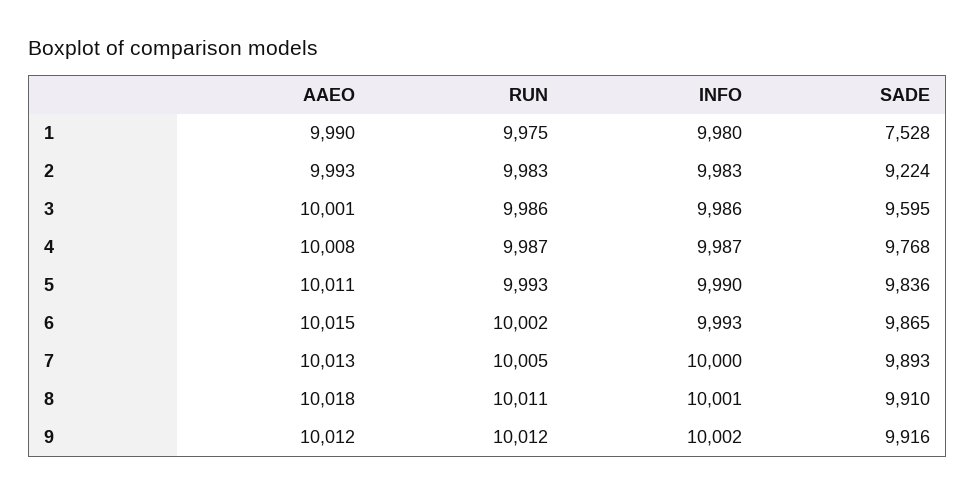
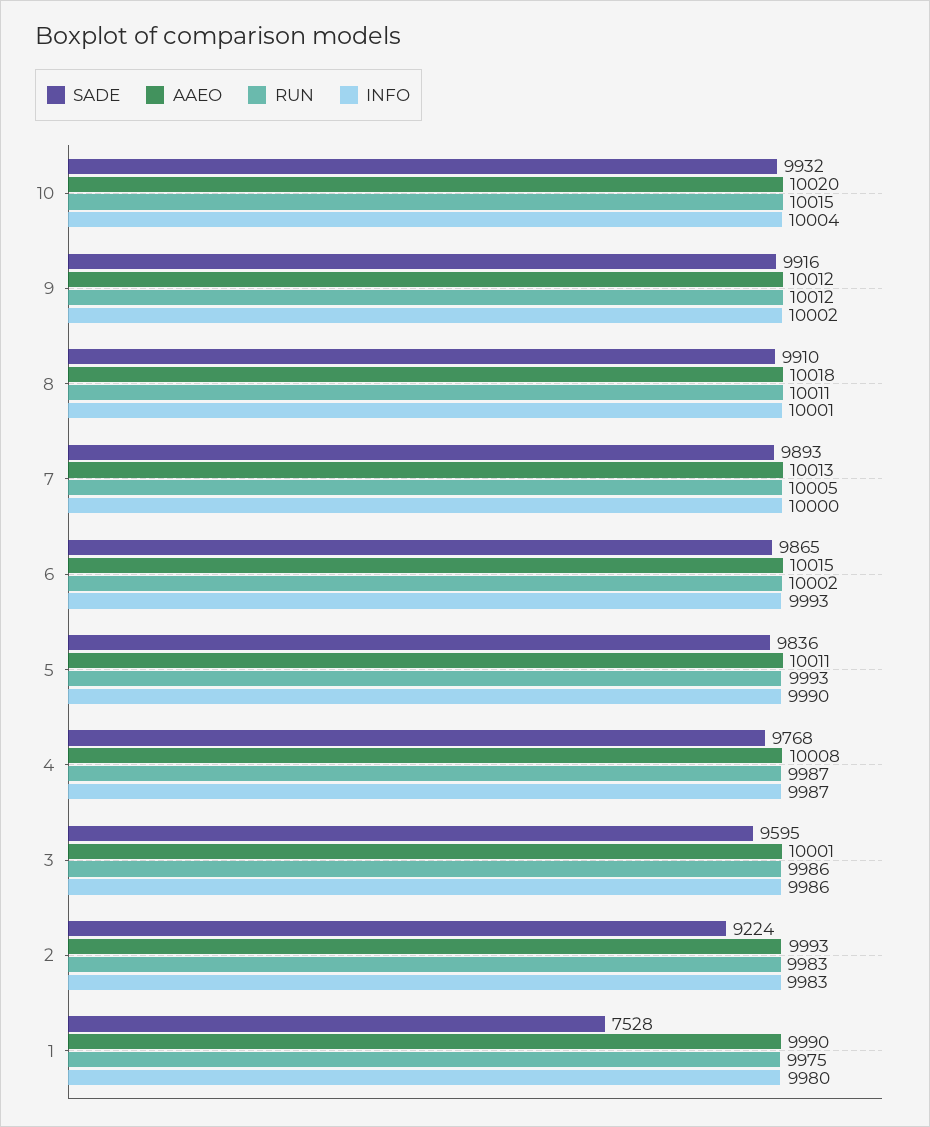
SADE, 10: none -> 9932
AAEO, 10: none -> 10020
RUN, 10: none -> 10015
INFO, 10: none -> 10004

